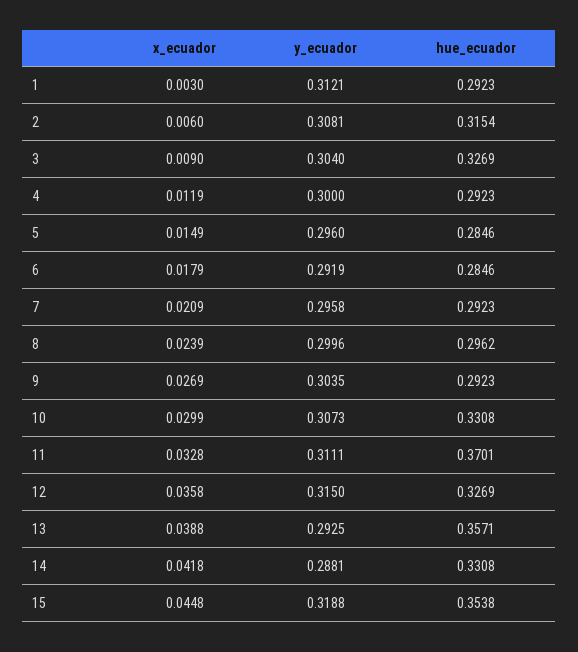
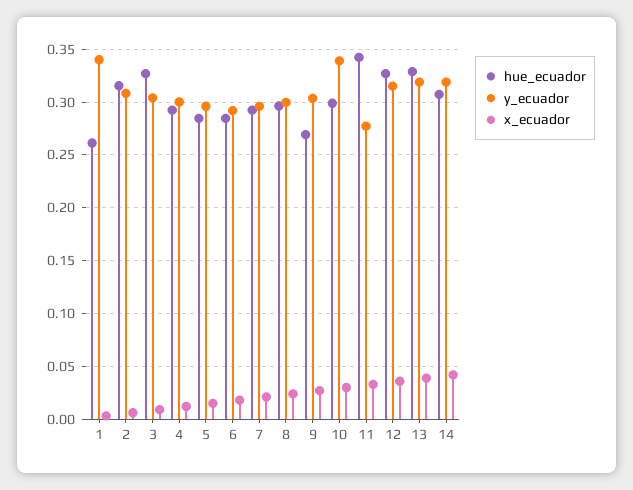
y_ecuador, 1: 0.3121 -> 0.34
hue_ecuador, 1: 0.2923 -> 0.26
hue_ecuador, 9: 0.2923 -> 0.27
y_ecuador, 10: 0.3073 -> 0.34
hue_ecuador, 10: 0.3308 -> 0.3
y_ecuador, 11: 0.3111 -> 0.28
hue_ecuador, 11: 0.3701 -> 0.34
y_ecuador, 13: 0.2925 -> 0.32
hue_ecuador, 13: 0.3571 -> 0.33
y_ecuador, 14: 0.2881 -> 0.32
hue_ecuador, 14: 0.3308 -> 0.31
x_ecuador, 15: 0.0448 -> none
y_ecuador, 15: 0.3188 -> none
hue_ecuador, 15: 0.3538 -> none

